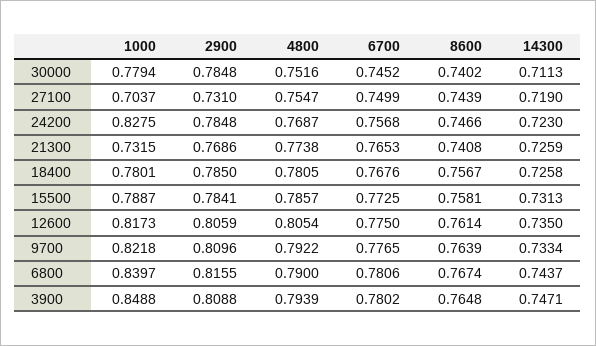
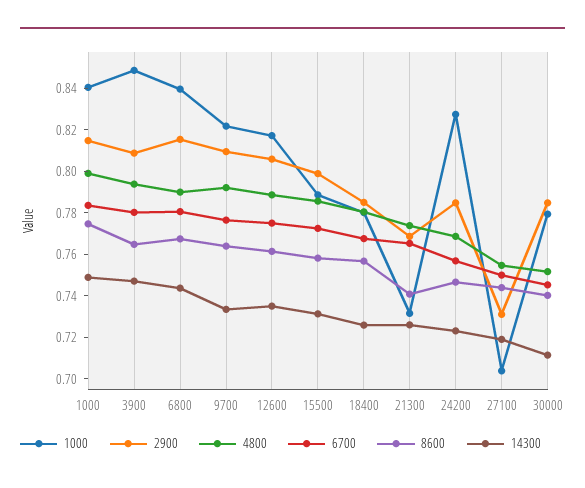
2900, 15500: 0.7841 -> 0.8
4800, 12600: 0.8054 -> 0.79
1000, 1000: none -> 0.84
2900, 1000: none -> 0.815
4800, 1000: none -> 0.8
6700, 1000: none -> 0.785
8600, 1000: none -> 0.775
14300, 1000: none -> 0.75

